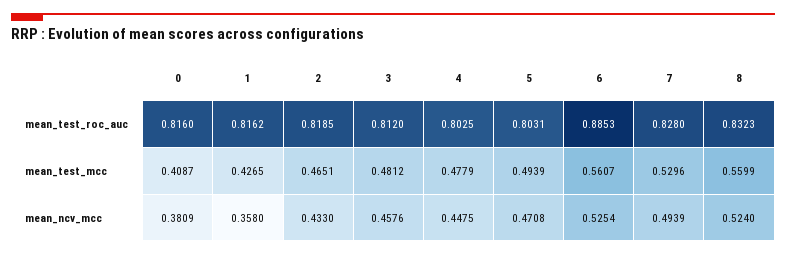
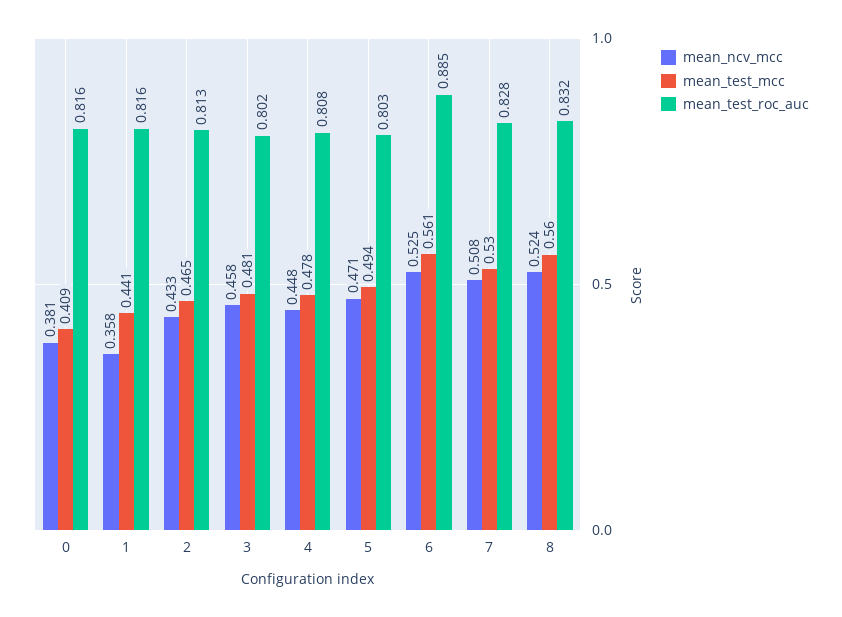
mean_test_roc_auc, 2: 0.8185 -> 0.813
mean_test_roc_auc, 3: 0.812 -> 0.802
mean_test_roc_auc, 4: 0.8025 -> 0.808
mean_test_mcc, 1: 0.4265 -> 0.441
mean_ncv_mcc, 7: 0.4939 -> 0.508

